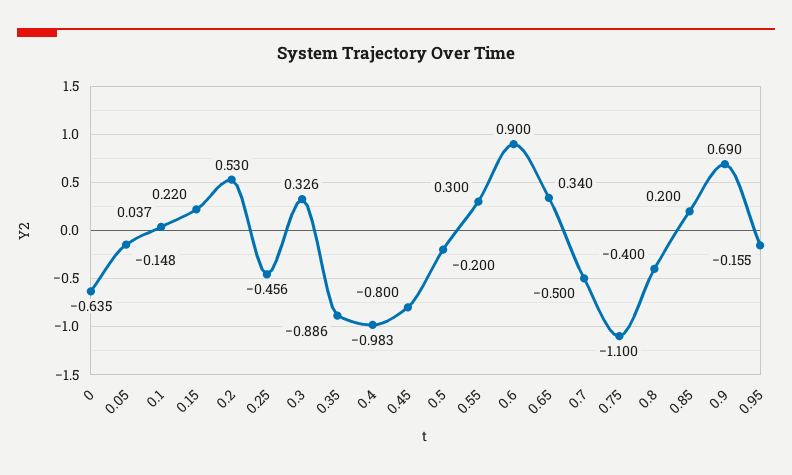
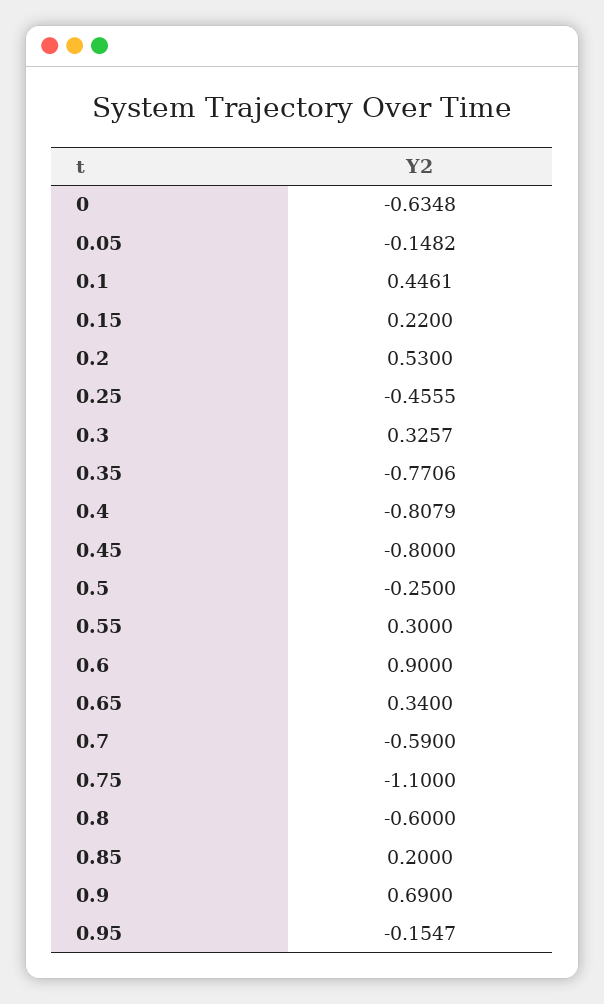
0.1: 0.037 -> 0.4461
0.35: -0.886 -> -0.7706
0.4: -0.983 -> -0.8079
0.5: -0.2 -> -0.25
0.7: -0.5 -> -0.59
0.8: -0.4 -> -0.6

